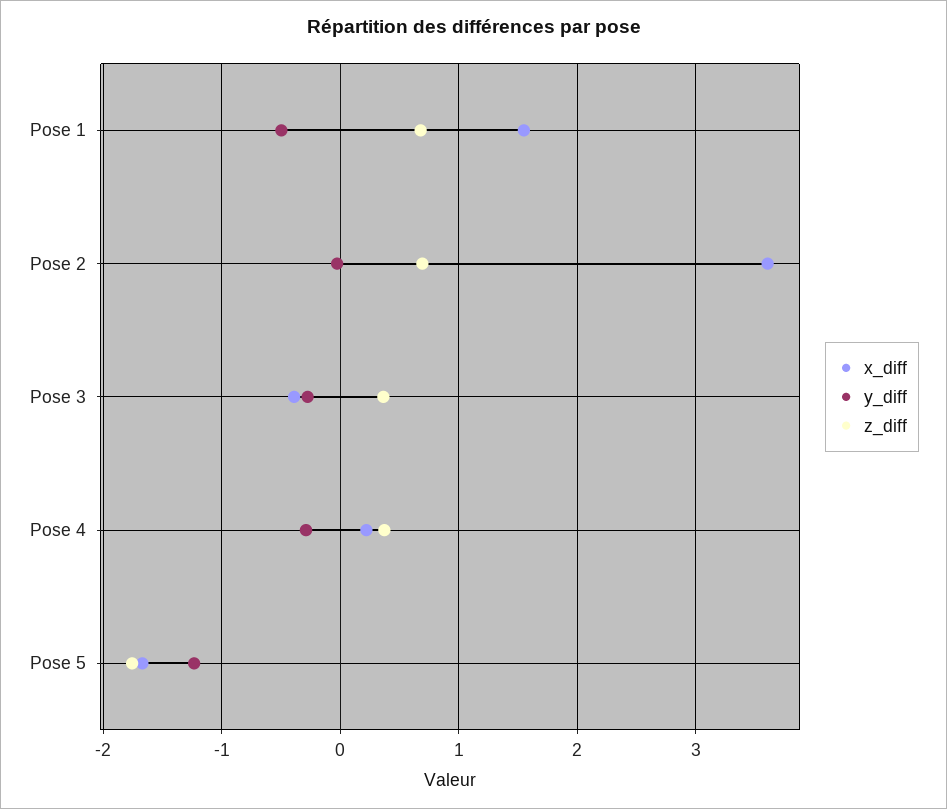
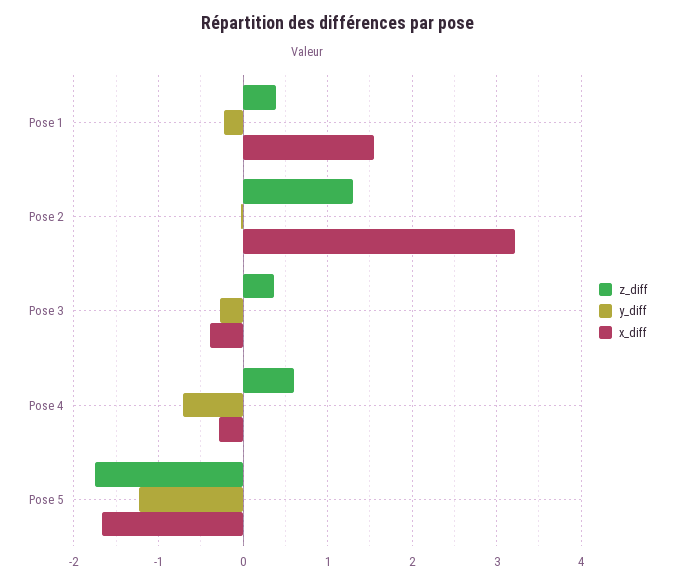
y_diff, Pose 1: -0.5 -> -0.2
z_diff, Pose 1: 0.7 -> 0.4
x_diff, Pose 2: 3.6 -> 3.2
z_diff, Pose 2: 0.7 -> 1.3
x_diff, Pose 4: 0.2 -> -0.3
y_diff, Pose 4: -0.3 -> -0.7
z_diff, Pose 4: 0.4 -> 0.6

